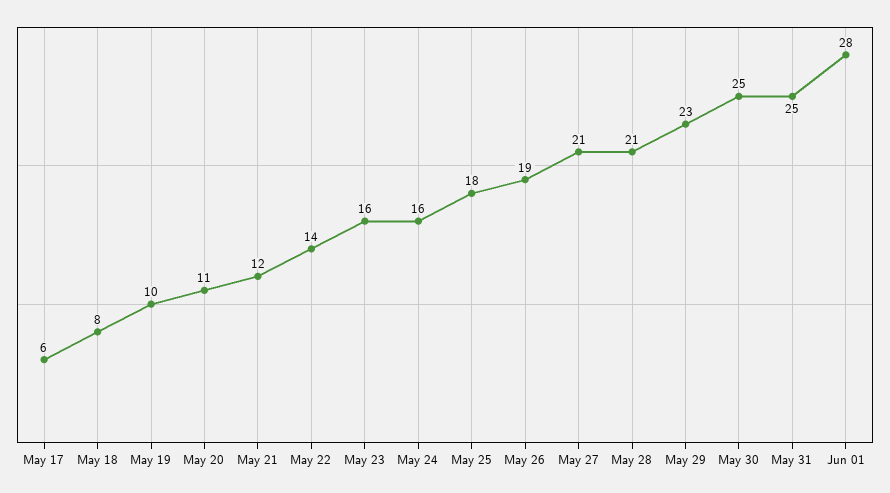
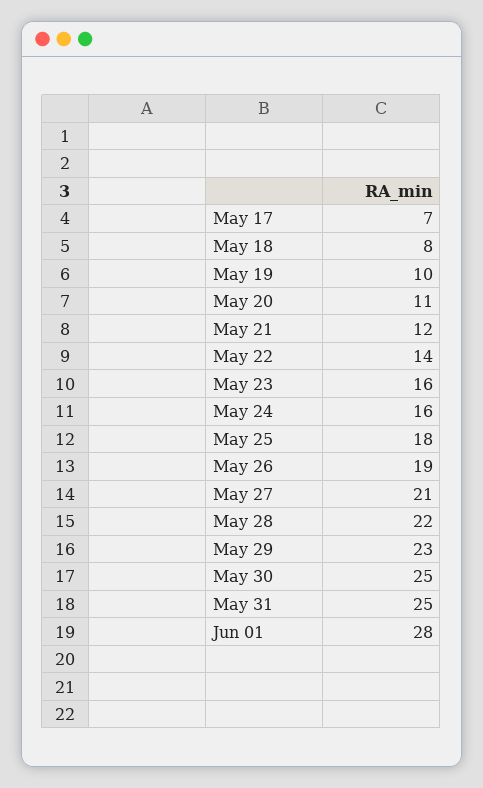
May 17: 6 -> 7
May 28: 21 -> 22

